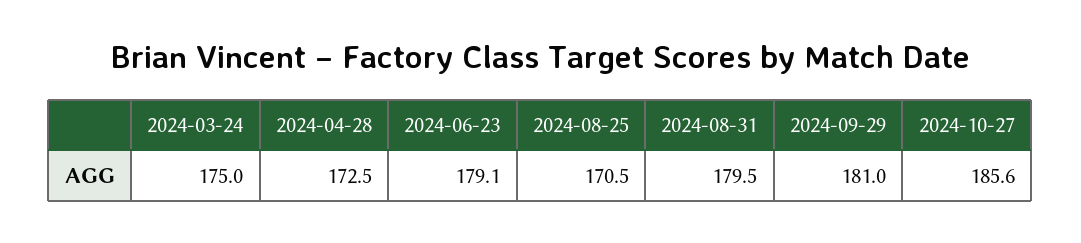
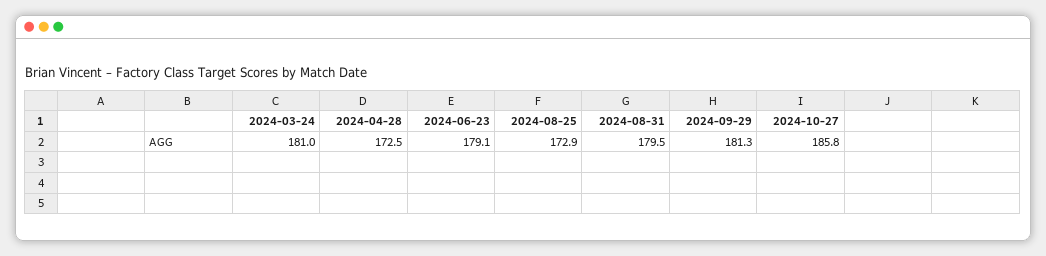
2024-03-24: 175 -> 181
2024-08-25: 170.5 -> 172.9
2024-09-29: 181 -> 181.3
2024-10-27: 185.6 -> 185.8

